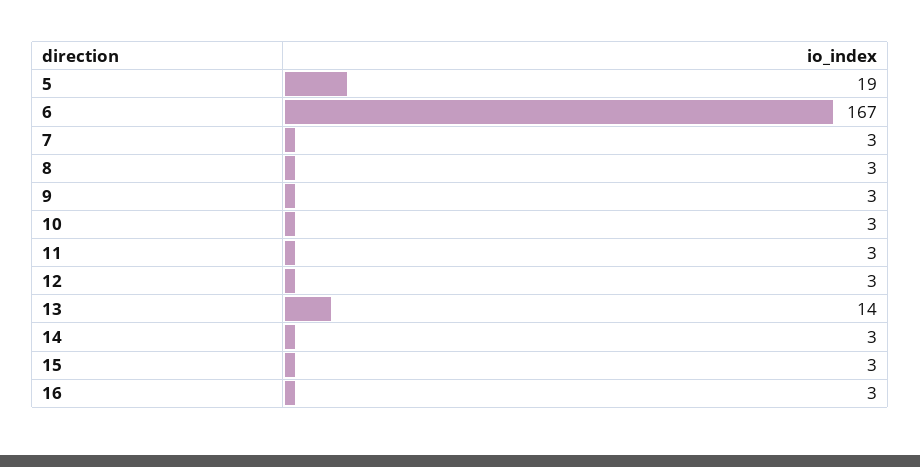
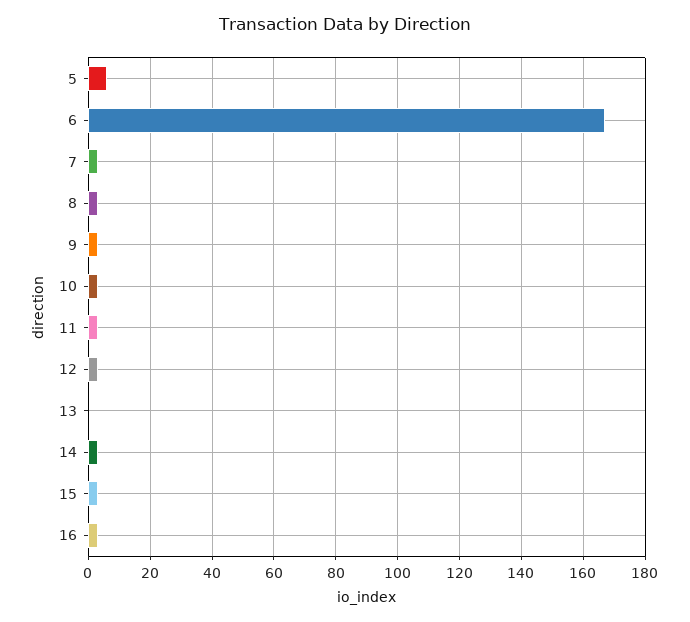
5: 19 -> 5
13: 14 -> 0

